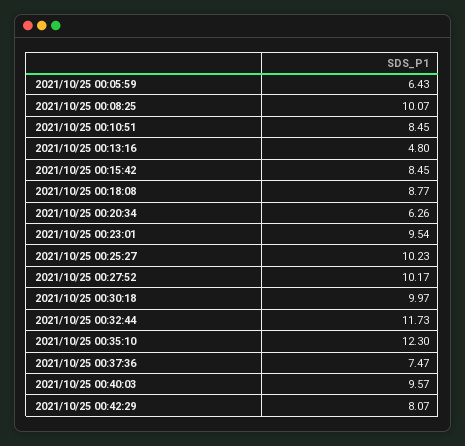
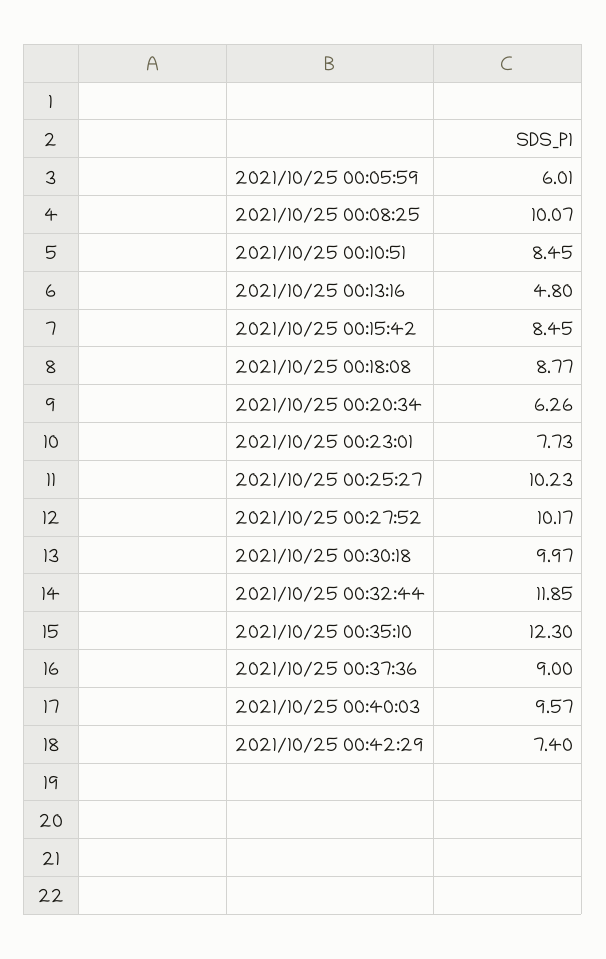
2021/10/25 00:05:59: 6.43 -> 6.01
2021/10/25 00:23:01: 9.54 -> 7.73
2021/10/25 00:32:44: 11.73 -> 11.85
2021/10/25 00:37:36: 7.47 -> 9
2021/10/25 00:42:29: 8.07 -> 7.4

